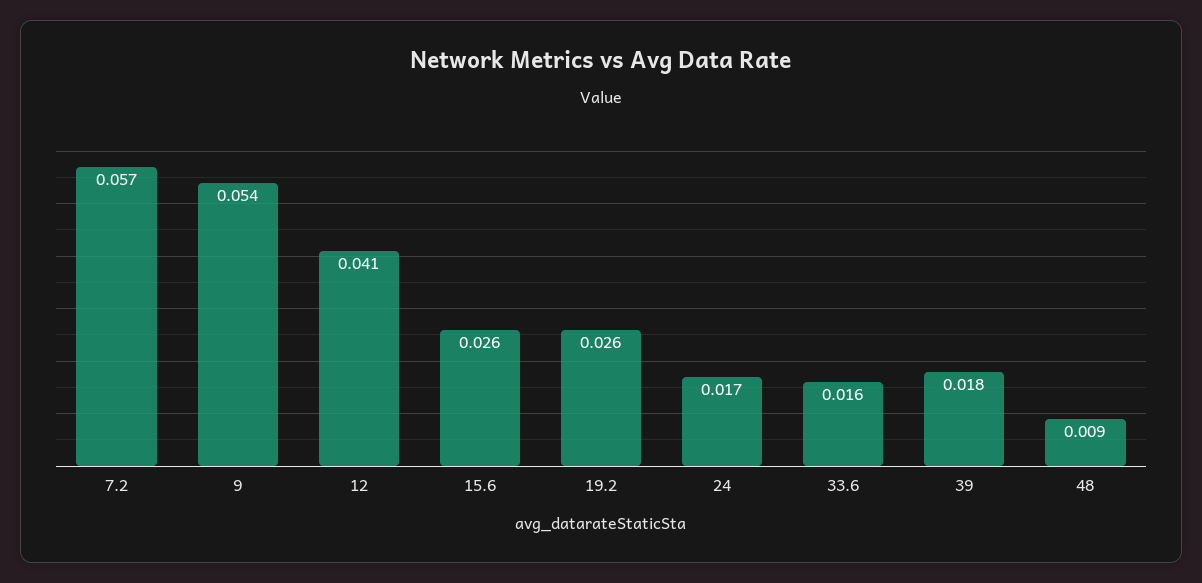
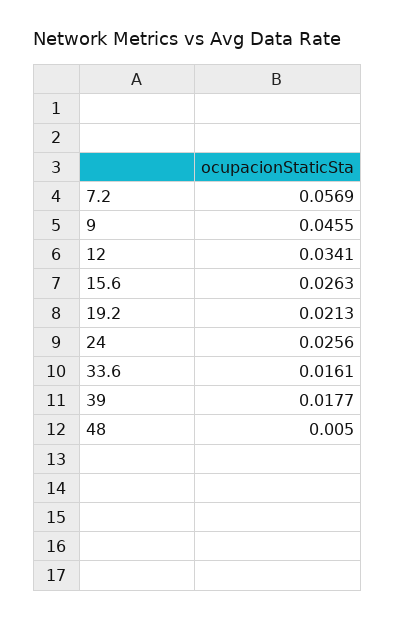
9: 0.054 -> 0.0455
12: 0.041 -> 0.0341
19.2: 0.026 -> 0.0213
24: 0.017 -> 0.0256
48: 0.009 -> 0.005

